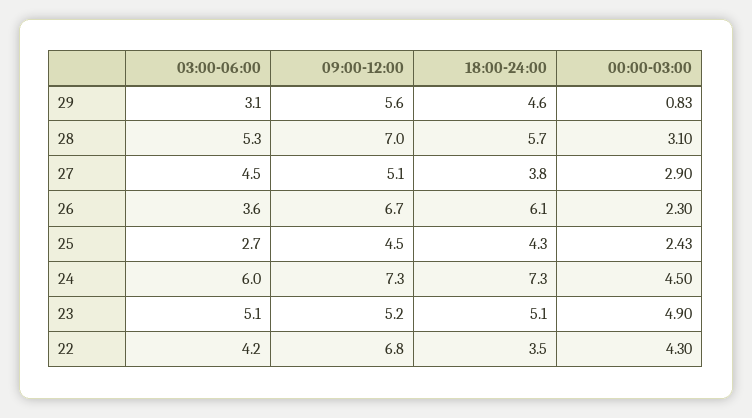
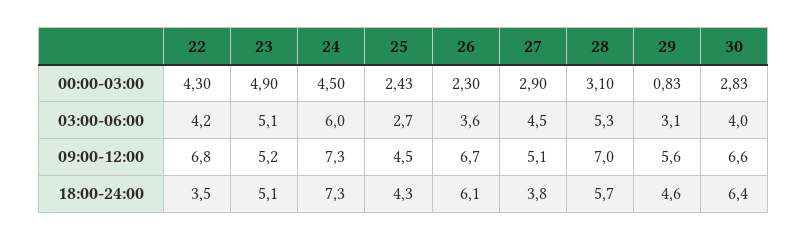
00:00-03:00, 30: none -> 2.83
03:00-06:00, 30: none -> 4
09:00-12:00, 30: none -> 6.6
18:00-24:00, 30: none -> 6.4

